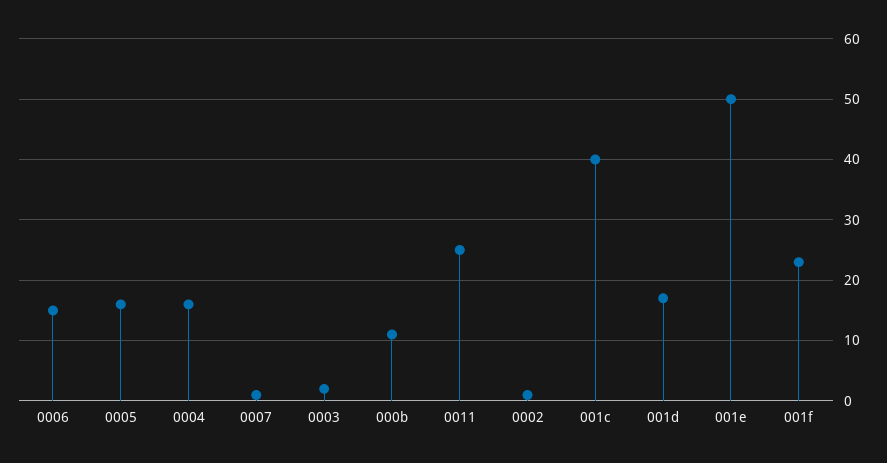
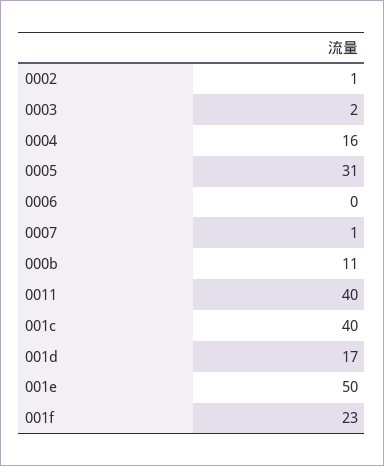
0006: 15 -> 0
0005: 16 -> 31
0011: 25 -> 40

